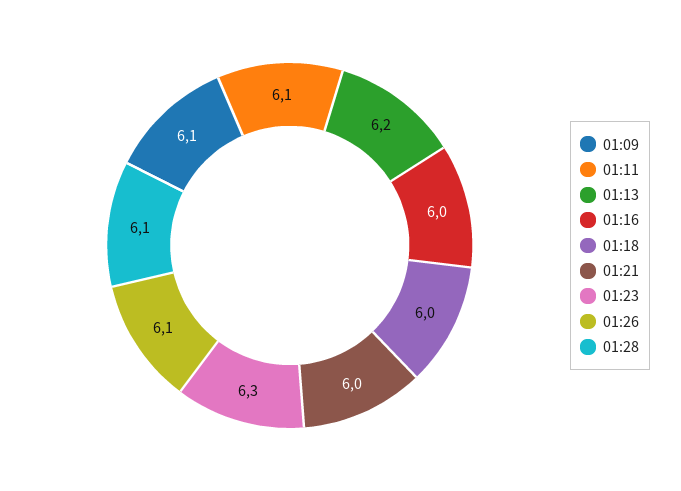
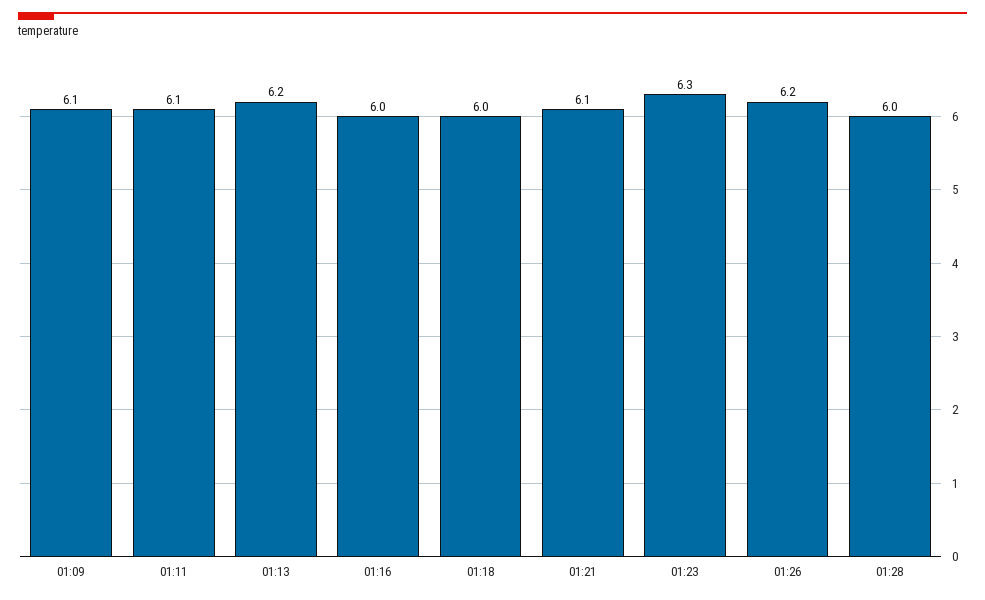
01:21: 6 -> 6.1
01:26: 6.1 -> 6.2
01:28: 6.1 -> 6

